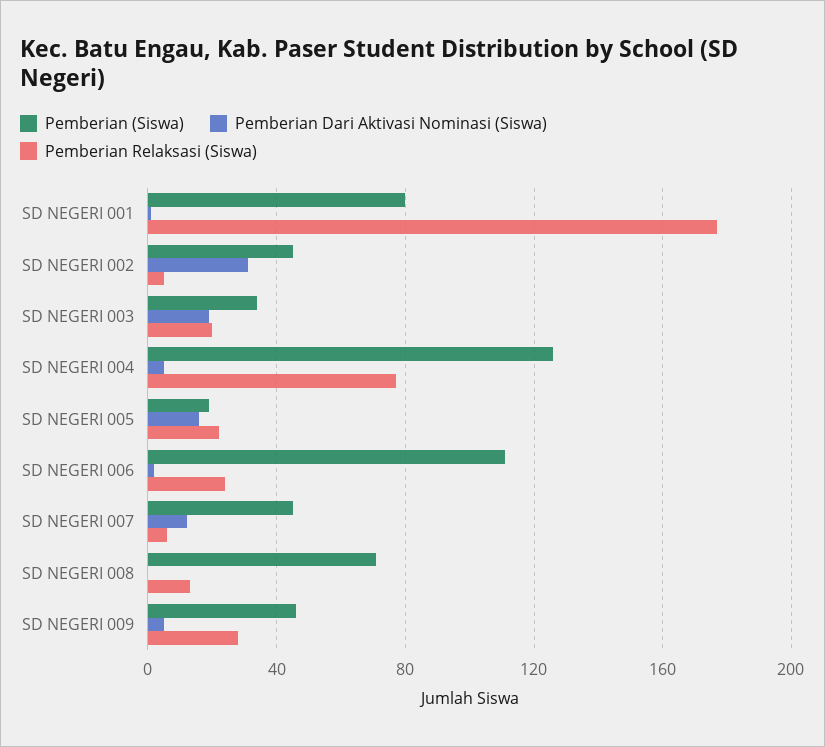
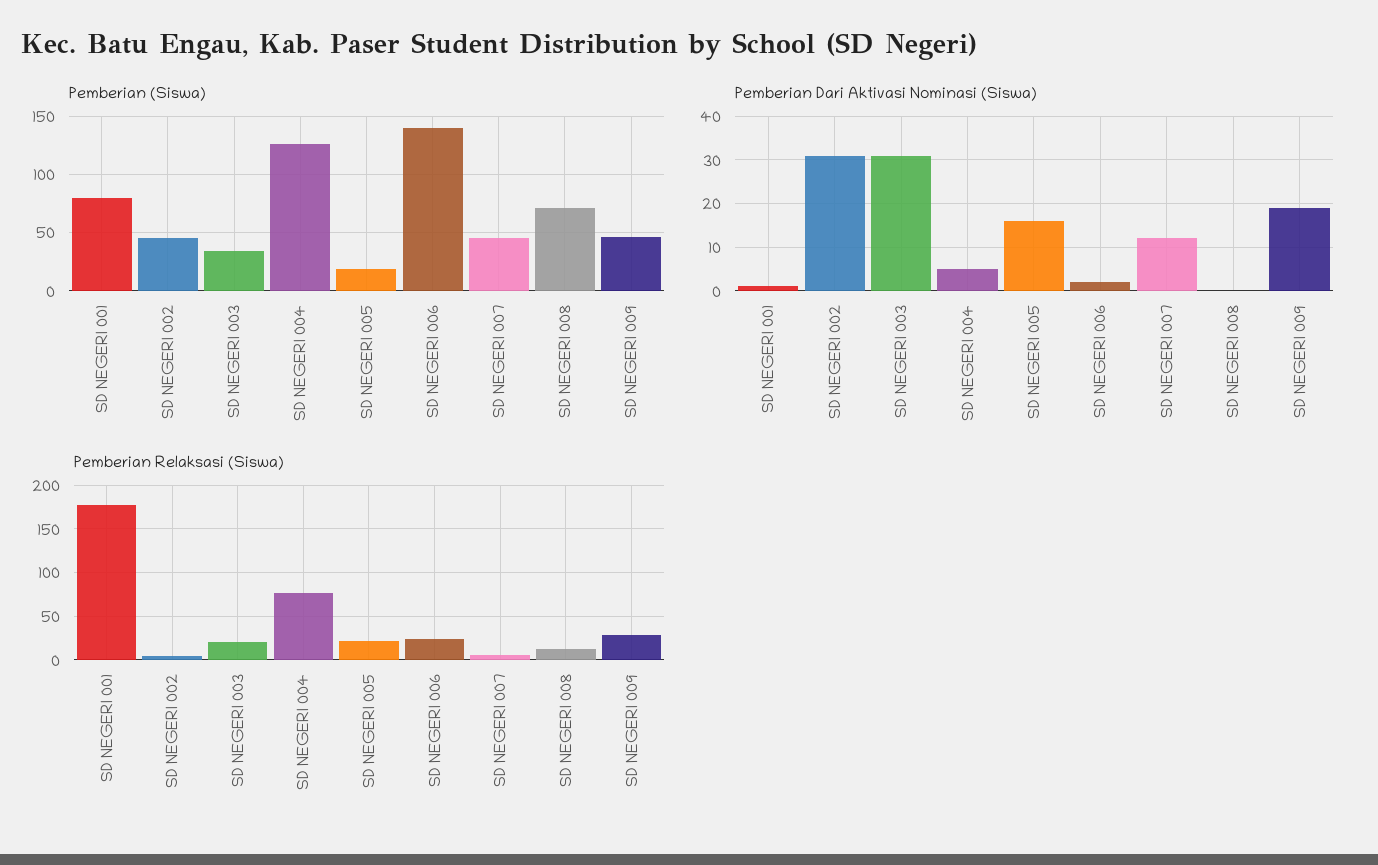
Pemberian Dari Aktivasi Nominasi (Siswa), SD NEGERI 003: 20 -> 30
Pemberian (Siswa), SD NEGERI 006: 110 -> 140
Pemberian Dari Aktivasi Nominasi (Siswa), SD NEGERI 009: 5 -> 20

